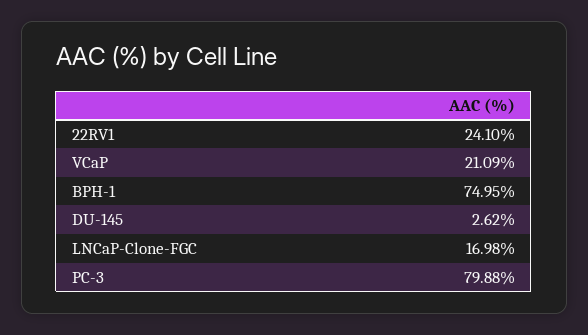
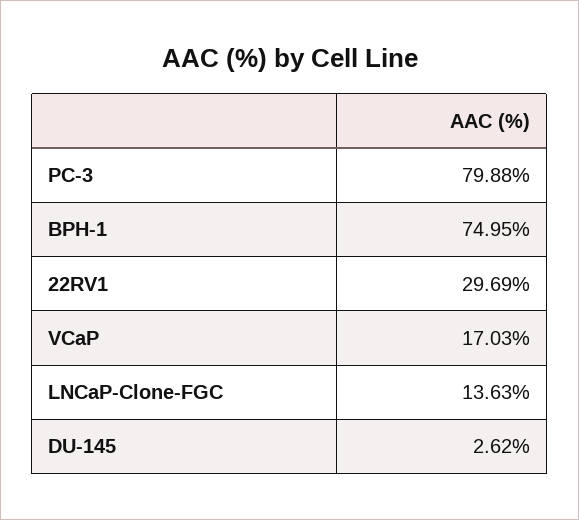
22RV1: 24.1 -> 29.69
VCaP: 21.09 -> 17.03
LNCaP-Clone-FGC: 16.98 -> 13.63

